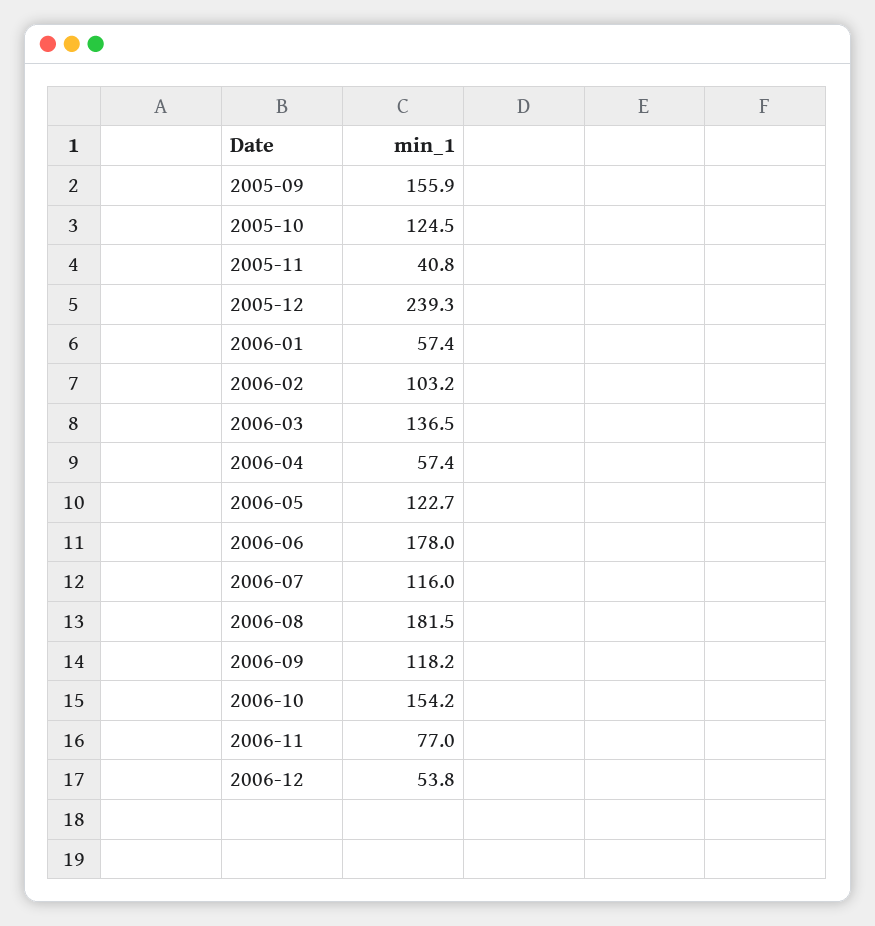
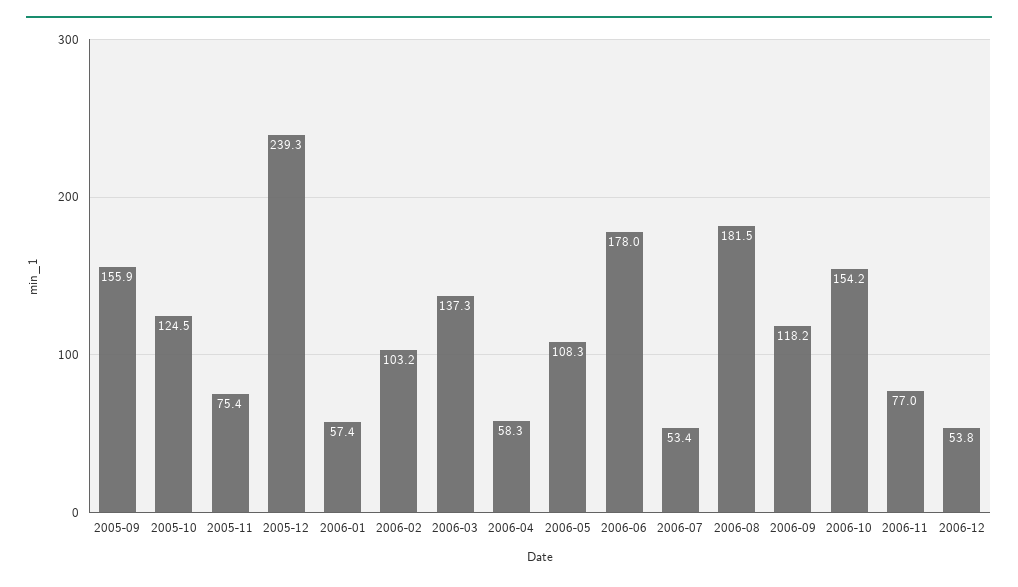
2005-11: 40.8 -> 75.4
2006-03: 136.5 -> 137.3
2006-04: 57.4 -> 58.3
2006-05: 122.7 -> 108.3
2006-07: 116 -> 53.4

